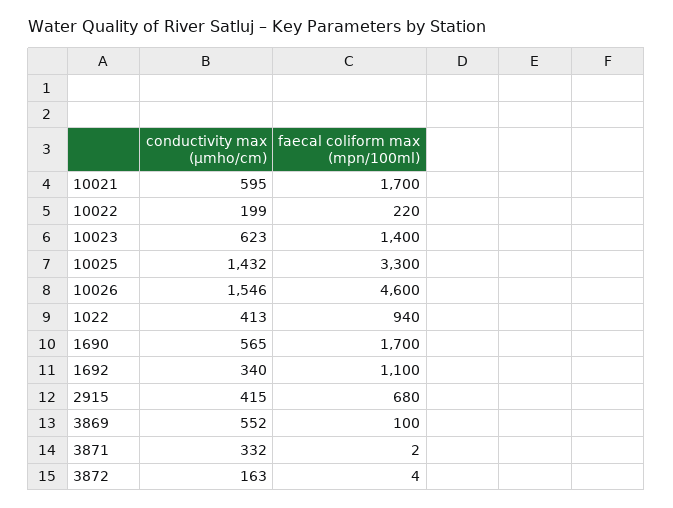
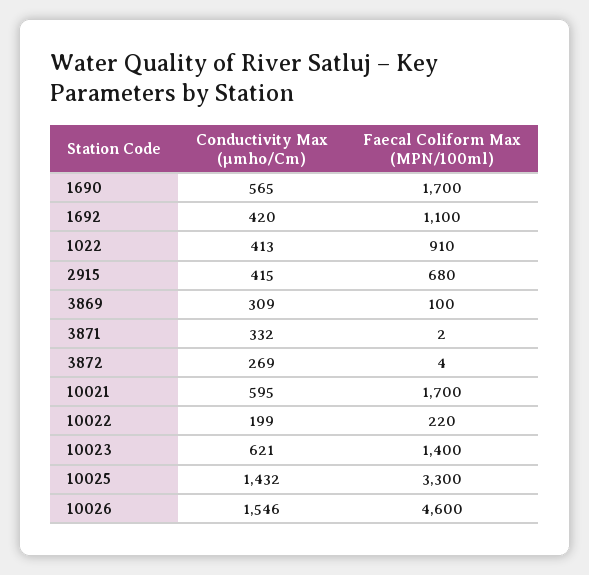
conductivity max (µmho/cm), 10023: 623 -> 621
faecal coliform max (mpn/100ml), 1022: 940 -> 910
conductivity max (µmho/cm), 1692: 340 -> 420
conductivity max (µmho/cm), 3869: 552 -> 309
conductivity max (µmho/cm), 3872: 163 -> 269

